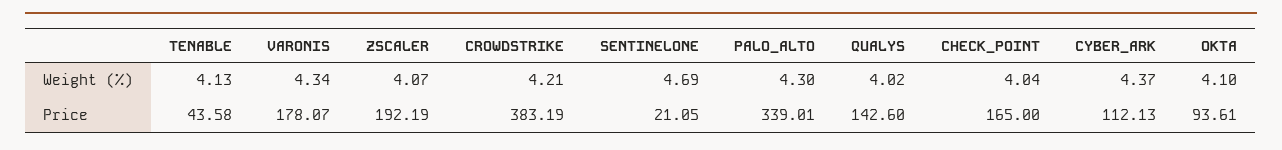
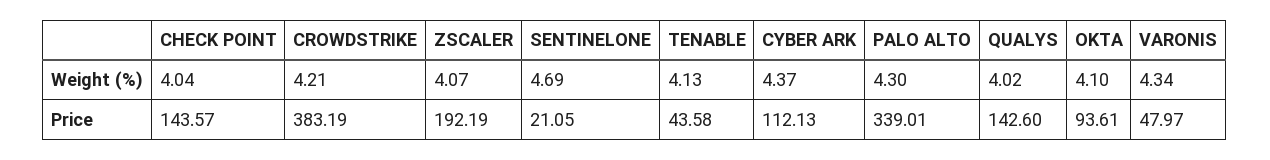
VARONIS, Price: 178.07 -> 47.97
CHECK_POINT, Price: 165 -> 143.57

